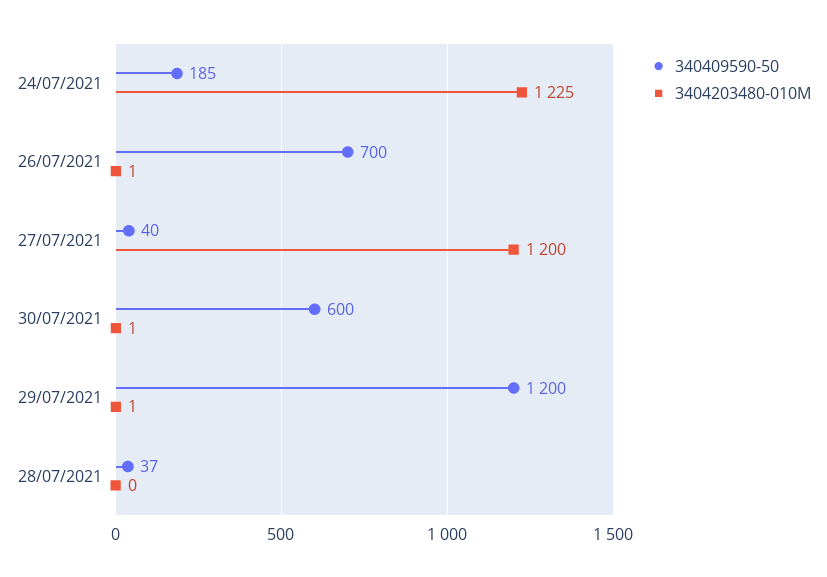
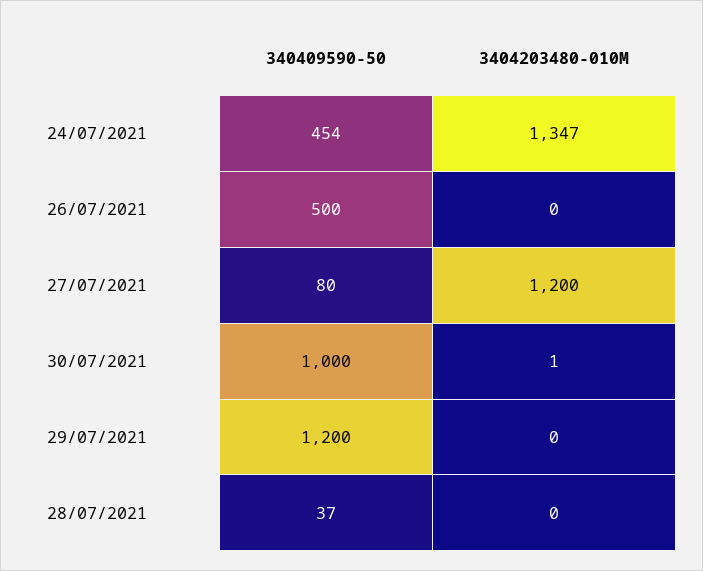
340409590-50, 24/07/2021: 185 -> 454
3404203480-010M, 24/07/2021: 1225 -> 1347
340409590-50, 26/07/2021: 700 -> 500
3404203480-010M, 26/07/2021: 1 -> 0
340409590-50, 27/07/2021: 40 -> 80
340409590-50, 30/07/2021: 600 -> 1000
3404203480-010M, 29/07/2021: 1 -> 0

